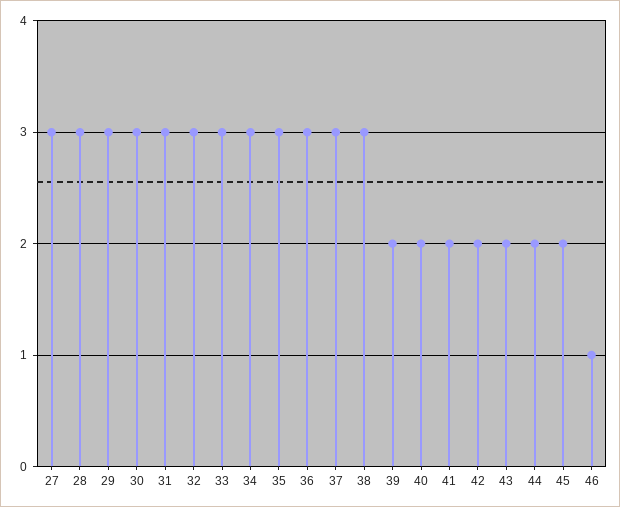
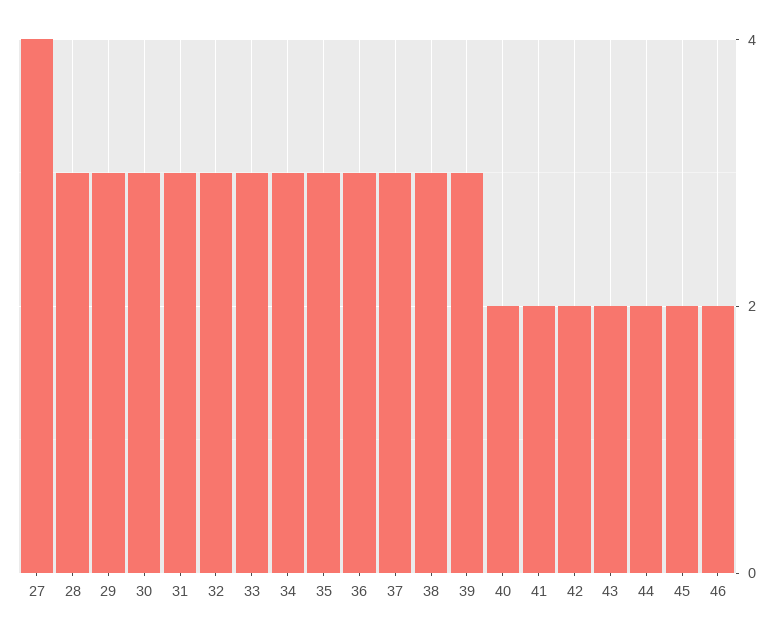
27: 3 -> 4
39: 2 -> 3
46: 1 -> 2

